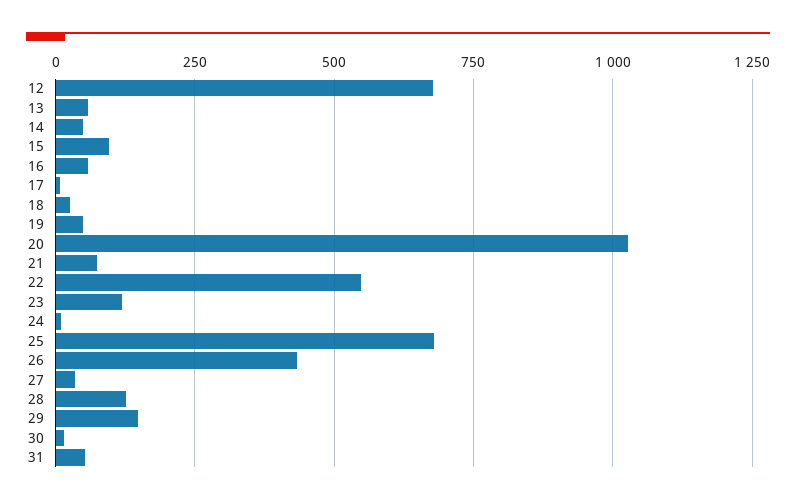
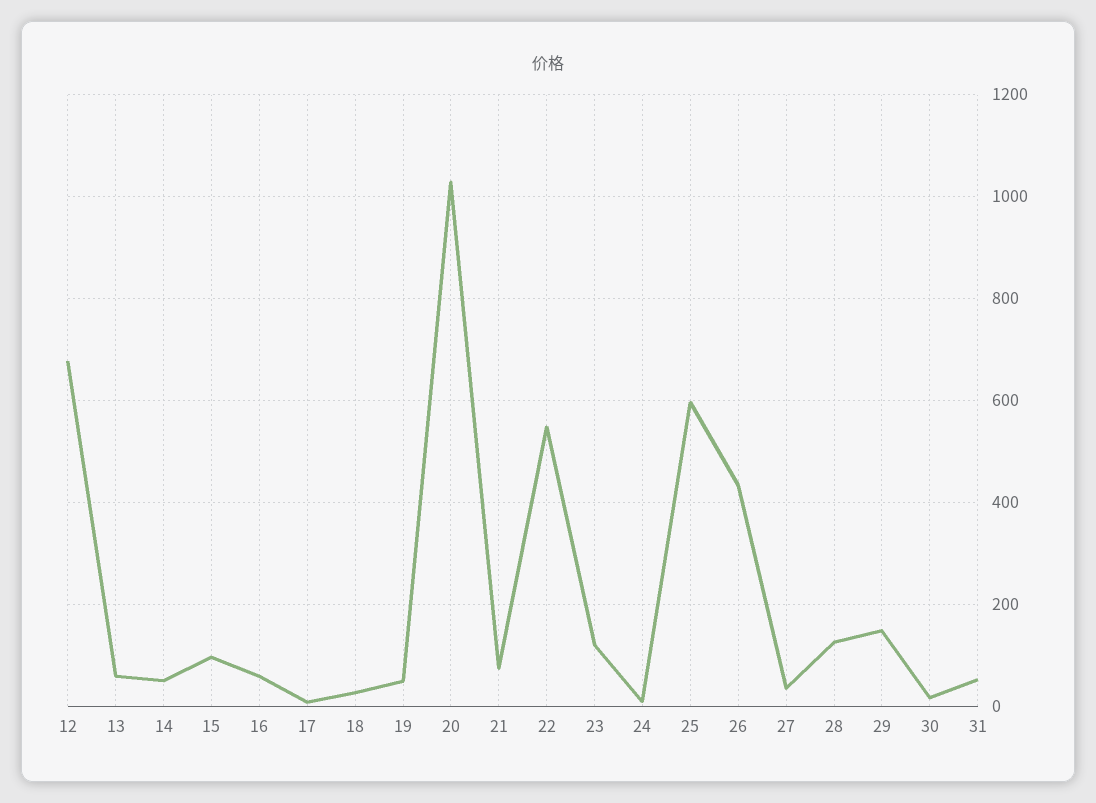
25: 675 -> 600

